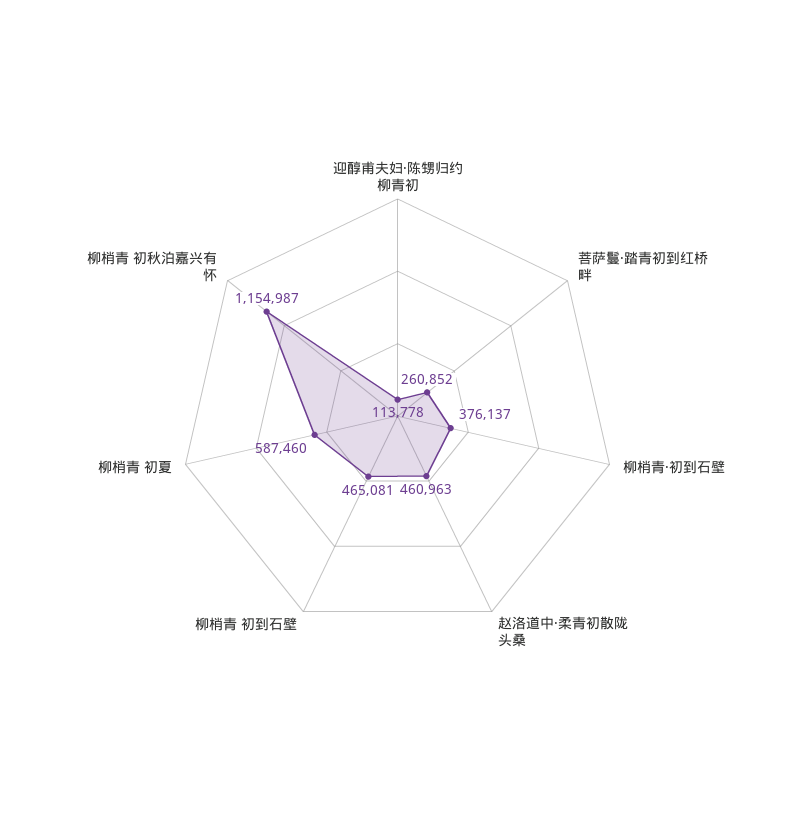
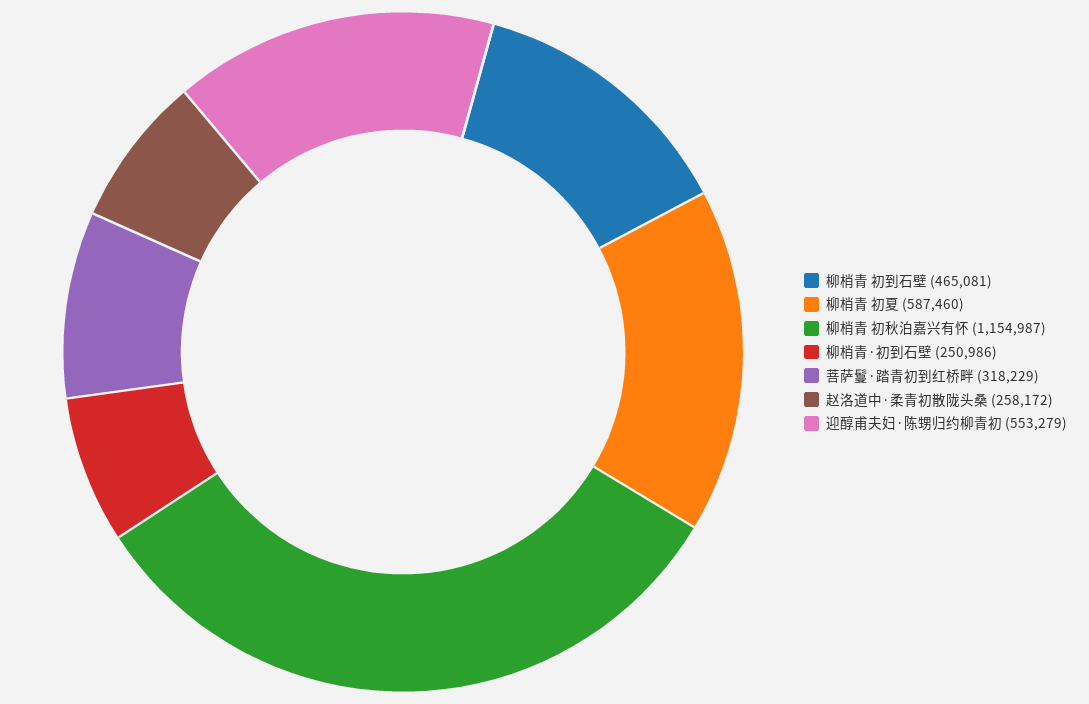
迎醇甫夫妇·陈甥归约柳青初: 113778 -> 553279
菩萨鬘·踏青初到红桥畔: 260852 -> 318229
柳梢青·初到石壁: 376137 -> 250986
赵洛道中·柔青初散陇头桑: 460963 -> 258172

